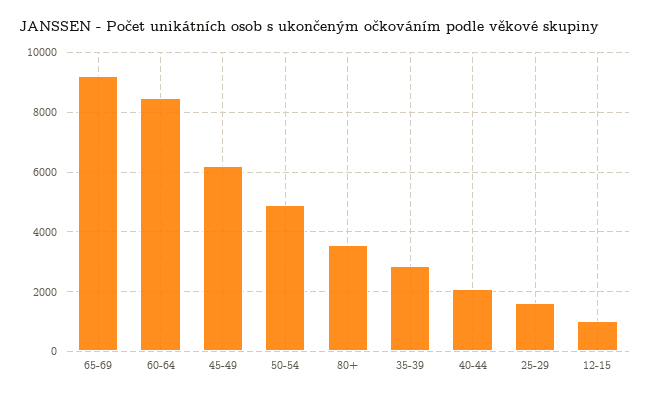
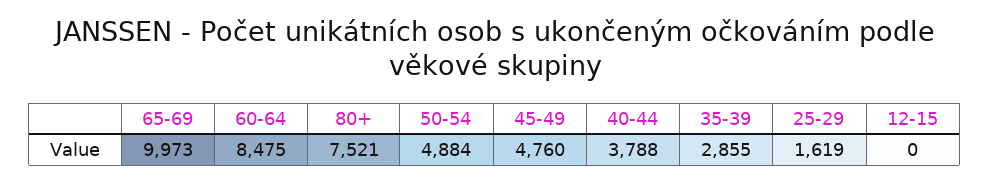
65-69: 9250 -> 9973
45-49: 6250 -> 4760
80+: 3500 -> 7521
40-44: 2000 -> 3788
12-15: 1000 -> 0

